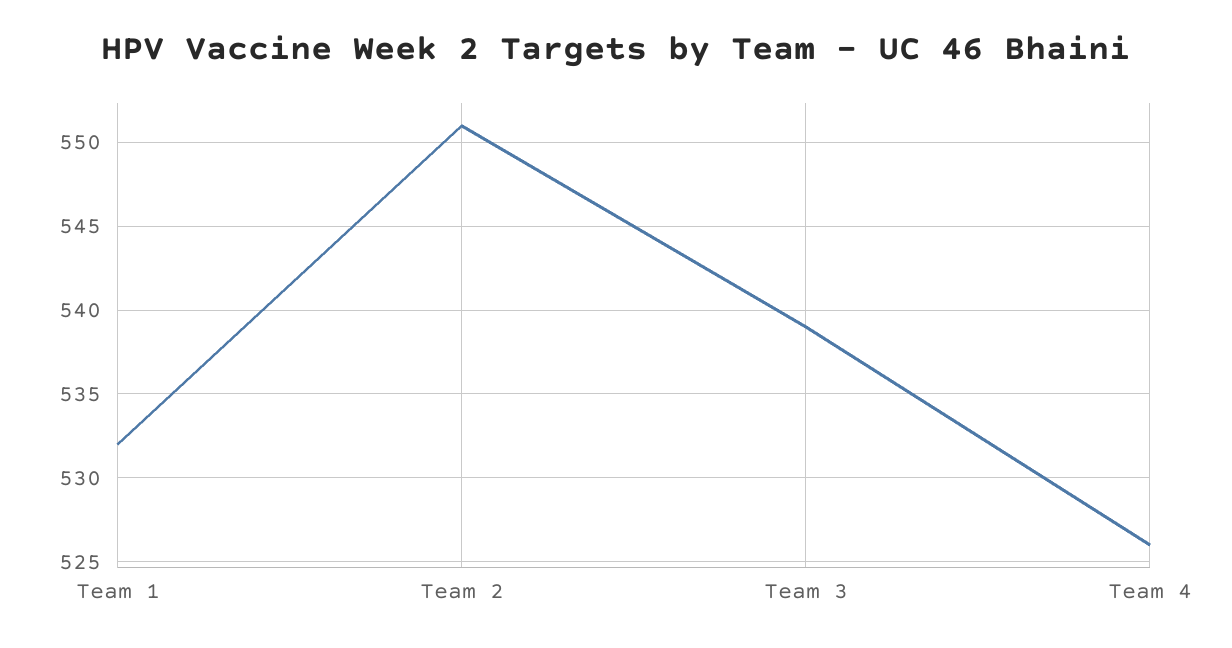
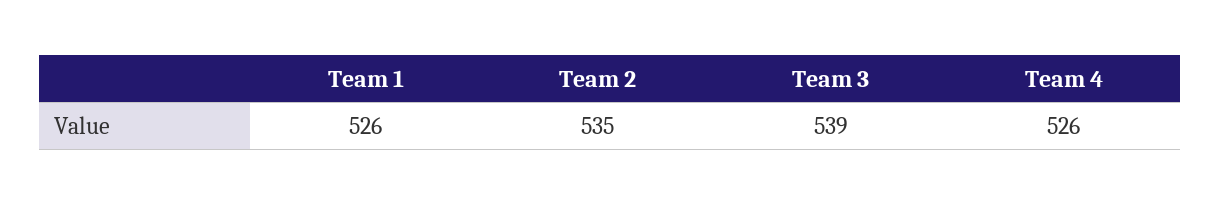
Team 1: 532 -> 526
Team 2: 551 -> 535

